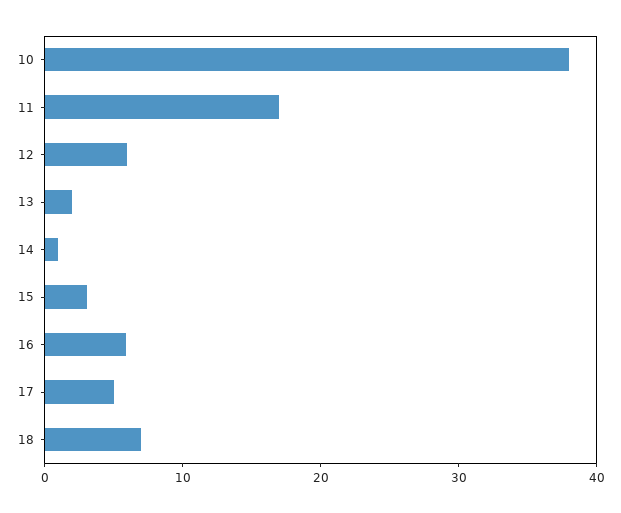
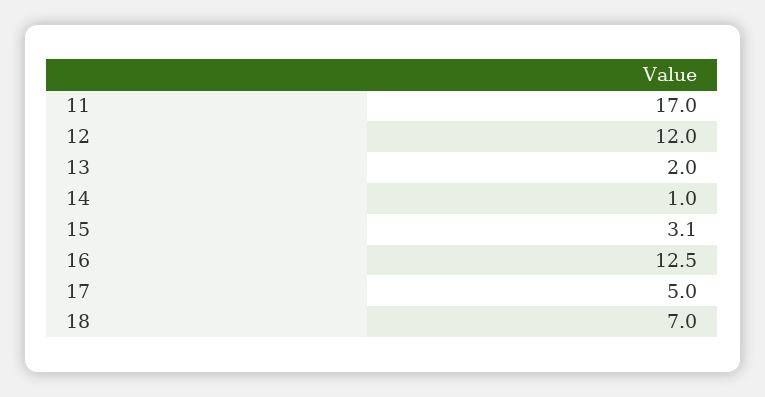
10: 38 -> none
12: 6 -> 12
16: 6 -> 12.5

